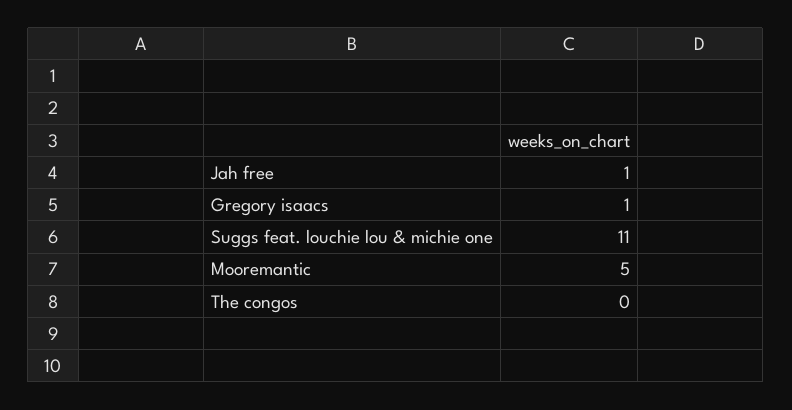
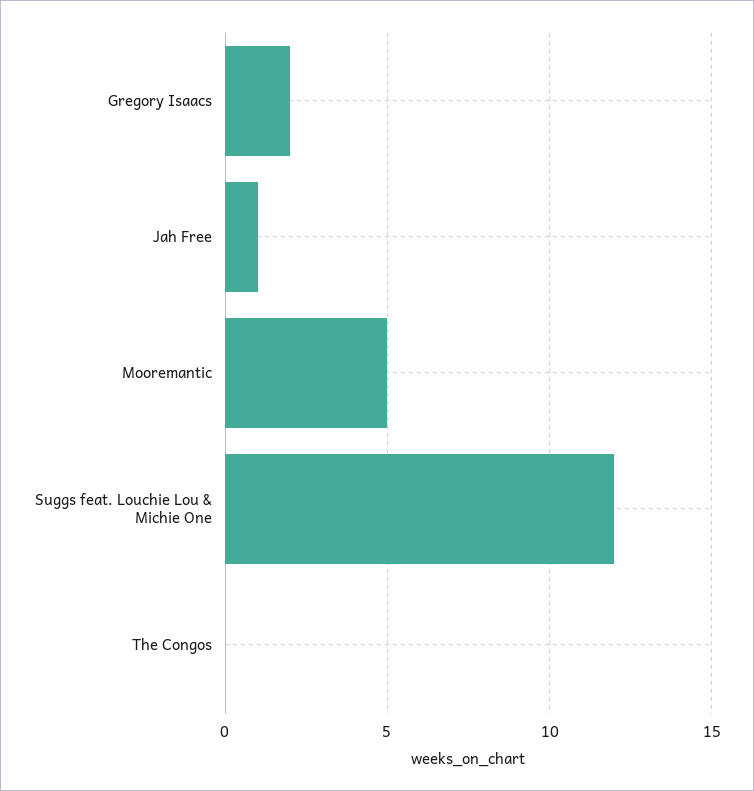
Gregory isaacs: 1 -> 2
Suggs feat. louchie lou & michie one: 11 -> 12

